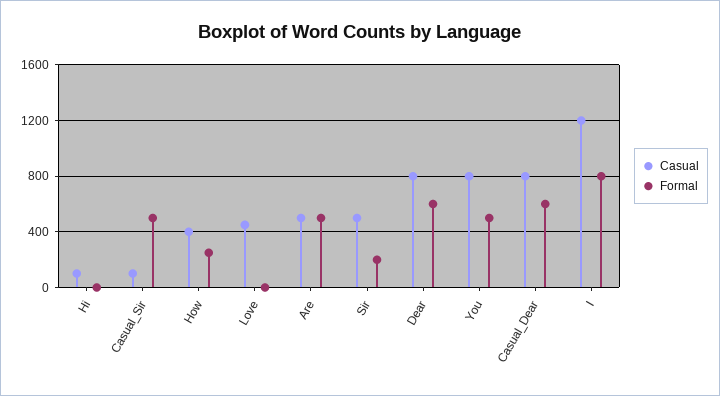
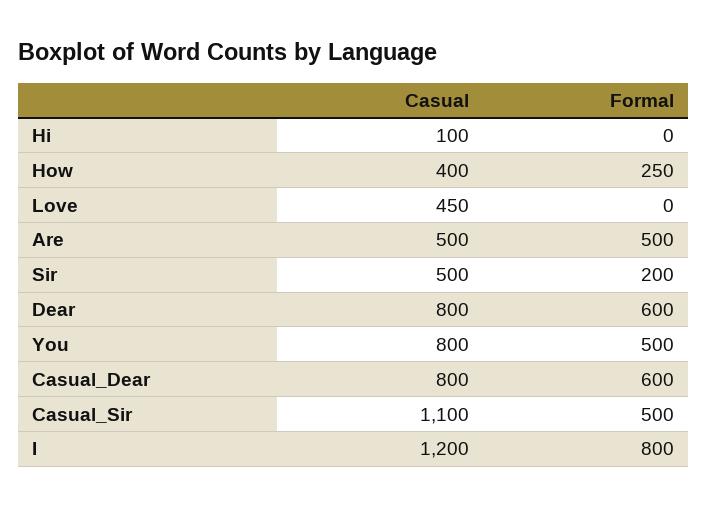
Casual, Casual_Sir: 100 -> 1100

